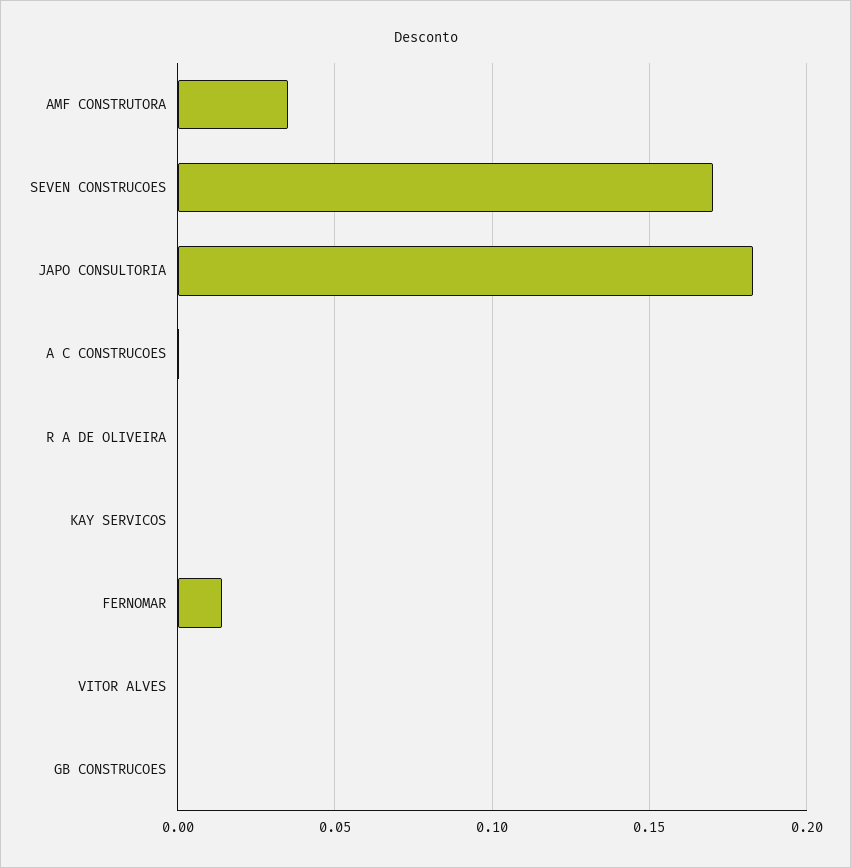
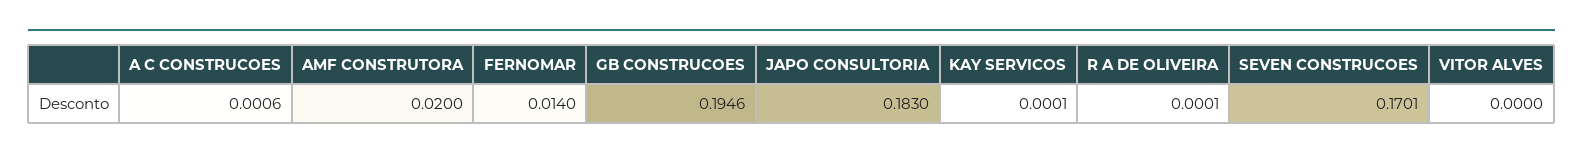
AMF CONSTRUTORA: 0.035 -> 0.02
GB CONSTRUCOES: 0 -> 0.1946

